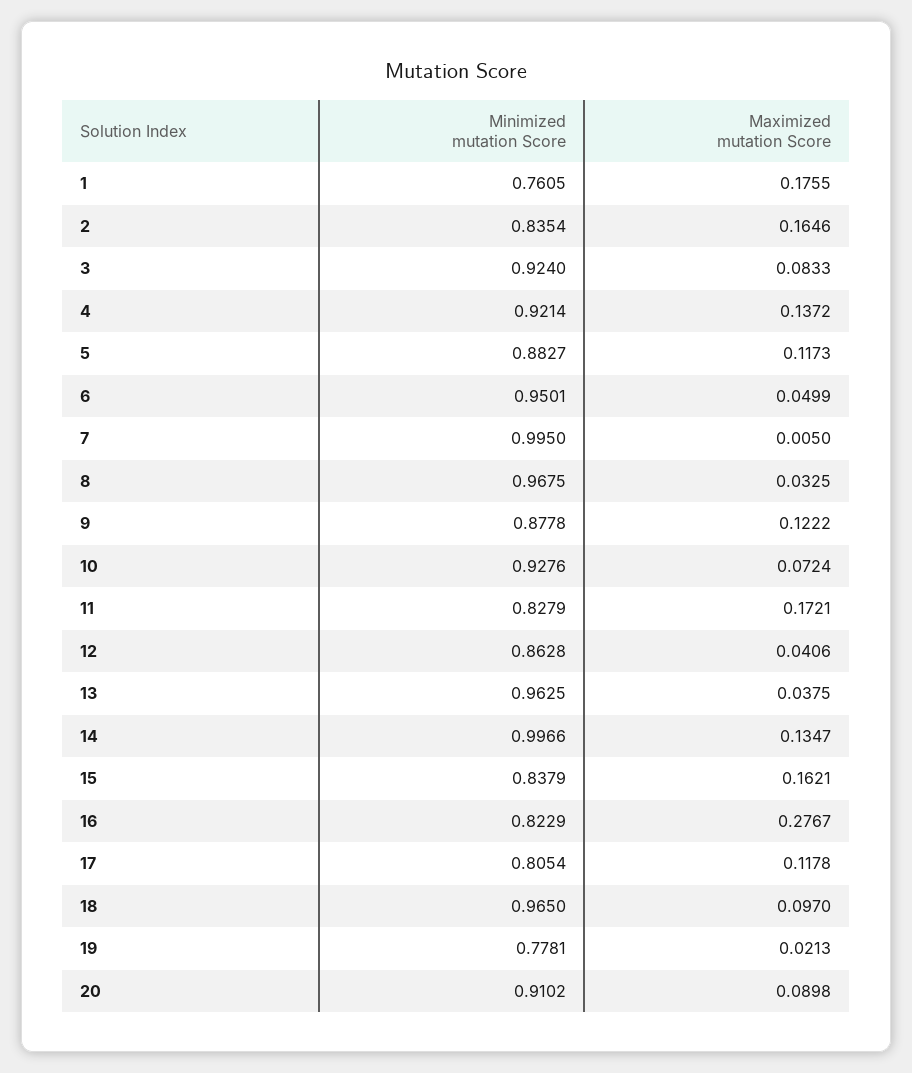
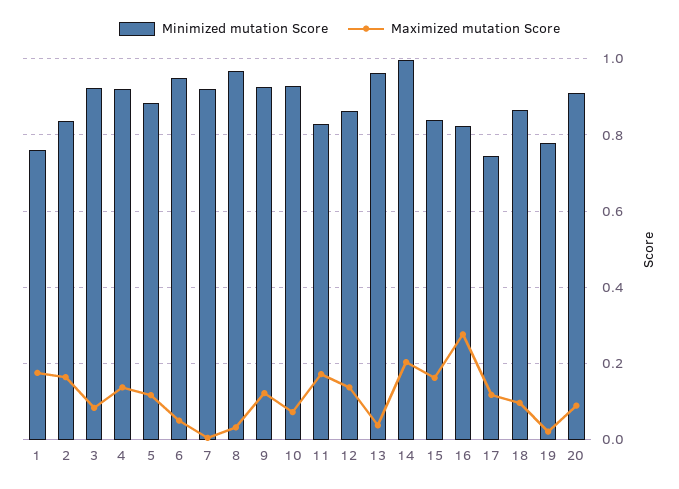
Minimized mutation Score, 7: 0.995 -> 0.92
Minimized mutation Score, 9: 0.8778 -> 0.92
Maximized mutation Score, 12: 0.0406 -> 0.14
Maximized mutation Score, 14: 0.1347 -> 0.2
Minimized mutation Score, 17: 0.8054 -> 0.74
Minimized mutation Score, 18: 0.965 -> 0.86

